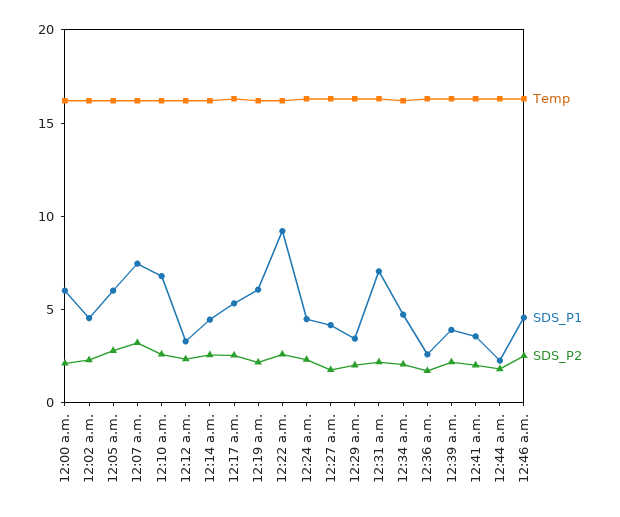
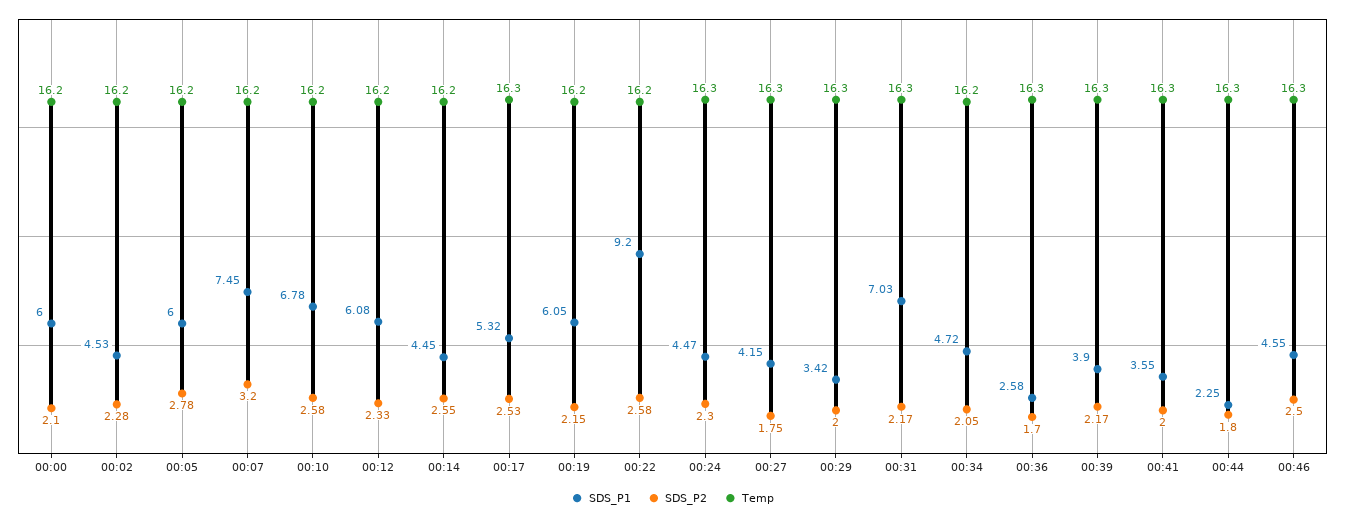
SDS_P1, 12:12 a.m.: 3 -> 6.08

